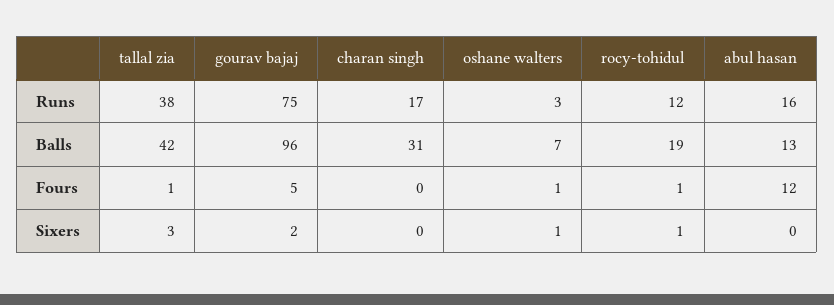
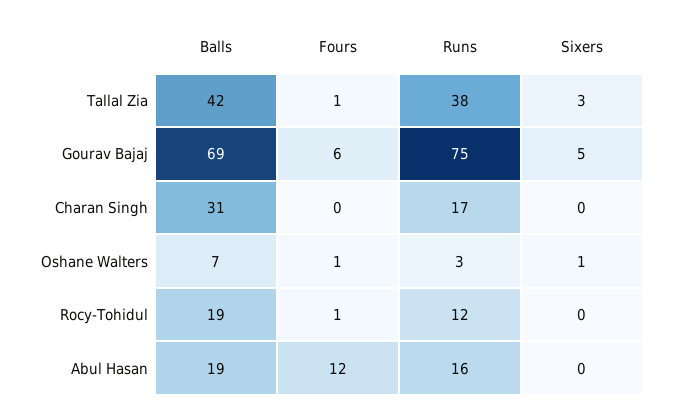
gourav bajaj, Balls: 96 -> 69
abul hasan, Balls: 13 -> 19
gourav bajaj, Fours: 5 -> 6
gourav bajaj, Sixers: 2 -> 5
rocy-tohidul, Sixers: 1 -> 0

